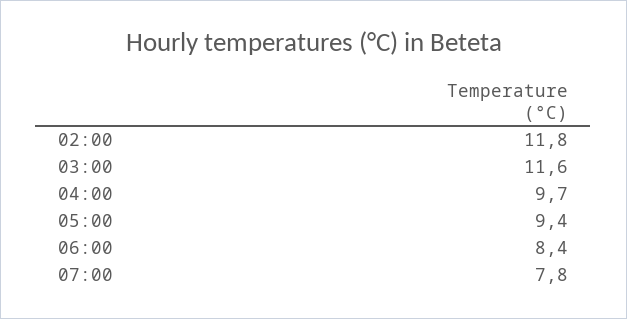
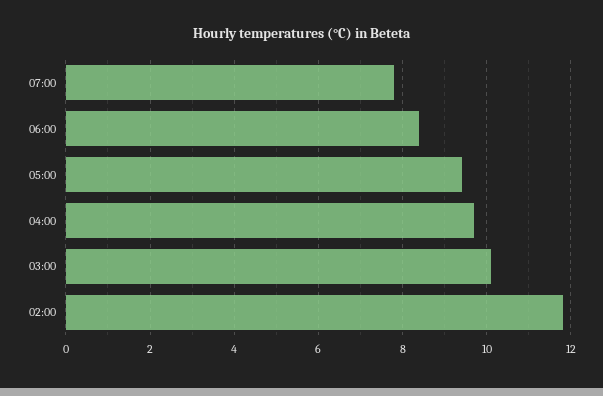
03:00: 11.6 -> 10

